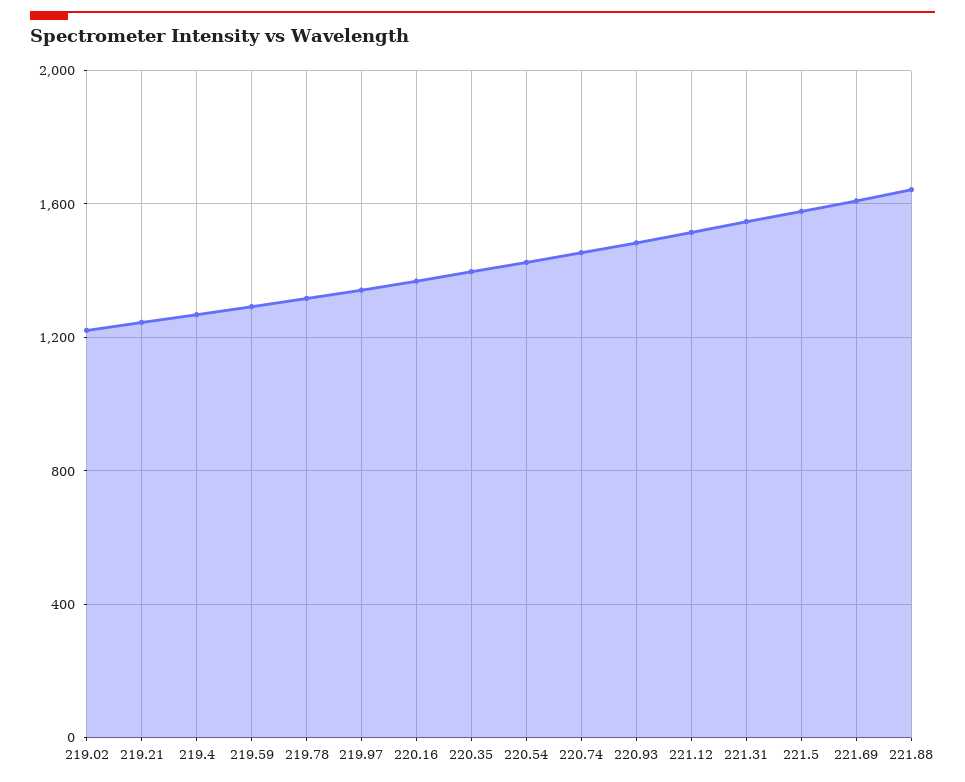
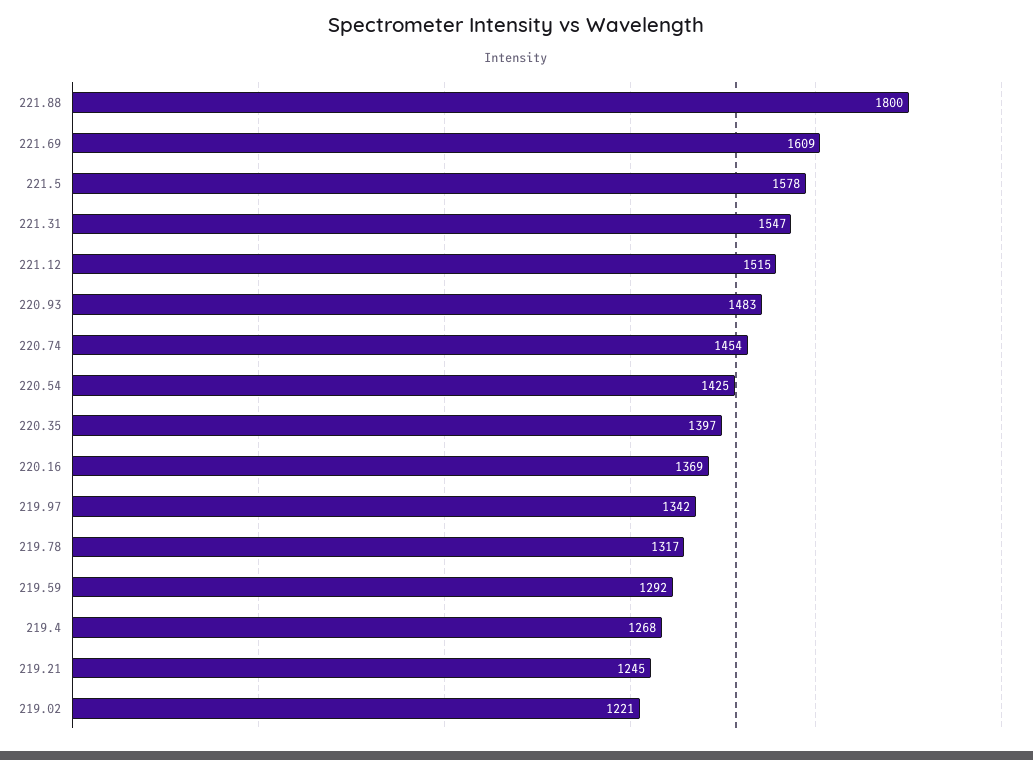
221.88: 1650 -> 1800

